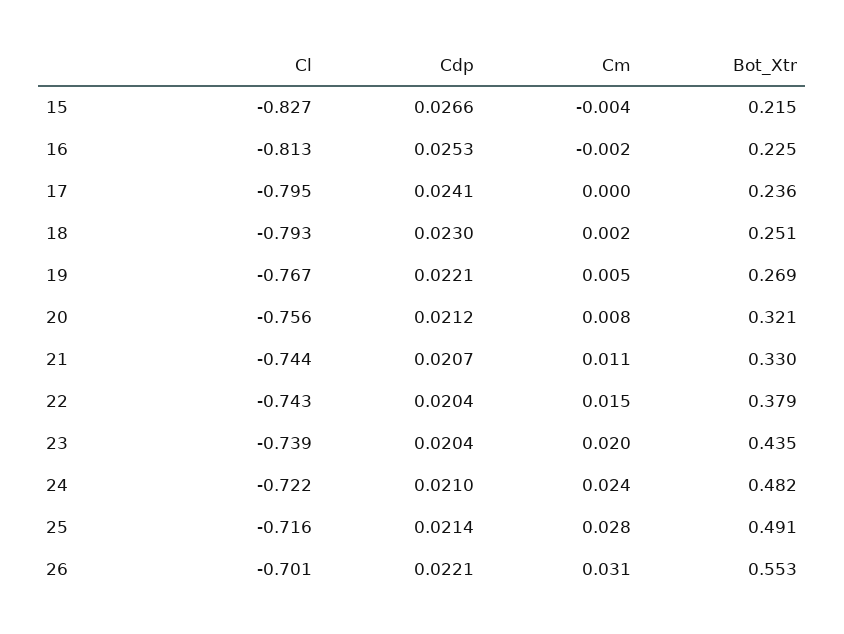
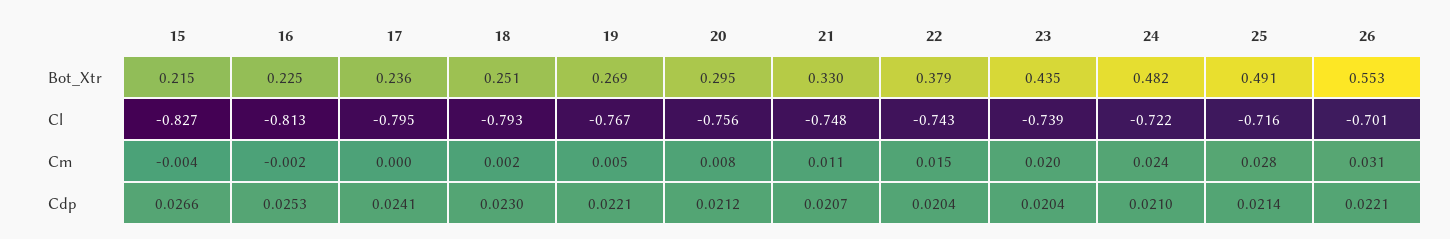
Bot_Xtr, 20: 0.321 -> 0.295
Cl, 21: -0.744 -> -0.748

